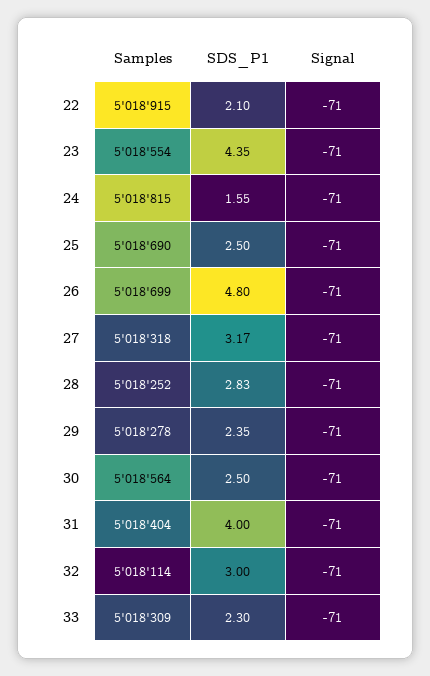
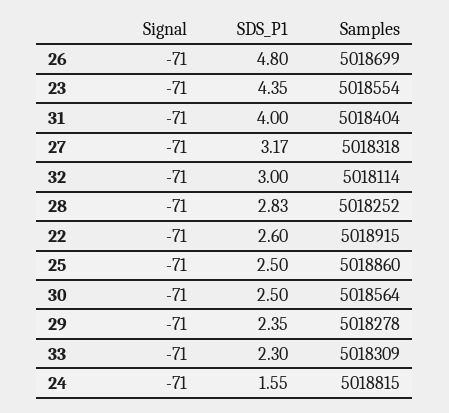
SDS_P1, 22: 2.1 -> 2.6
Samples, 25: 5018690 -> 5018860

